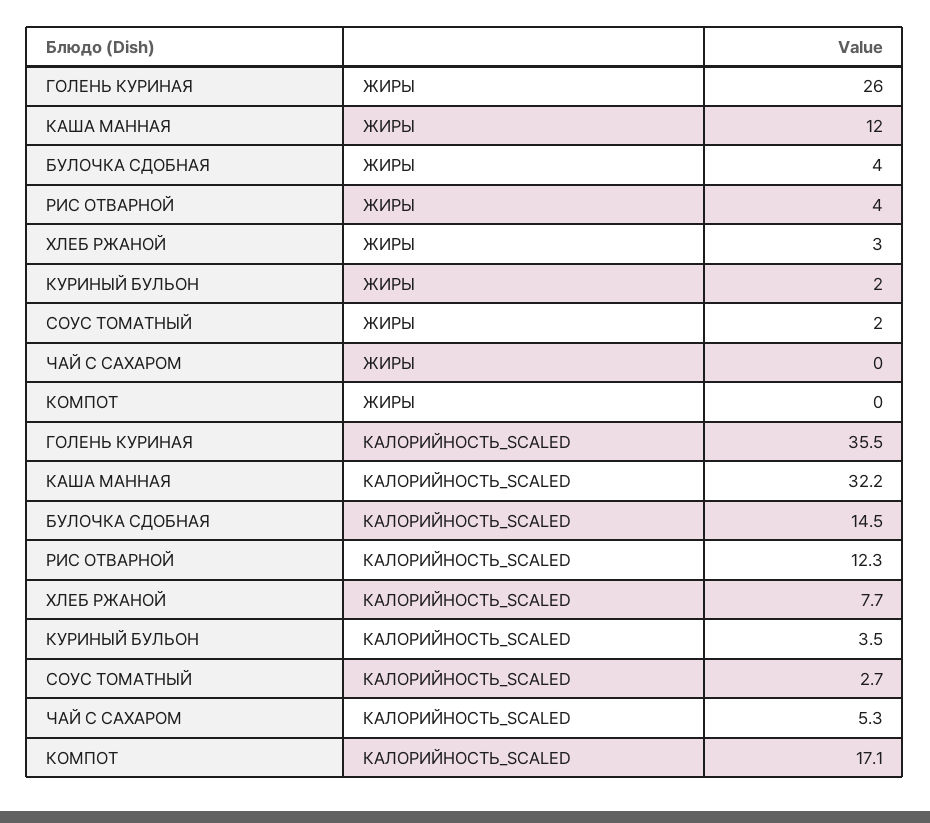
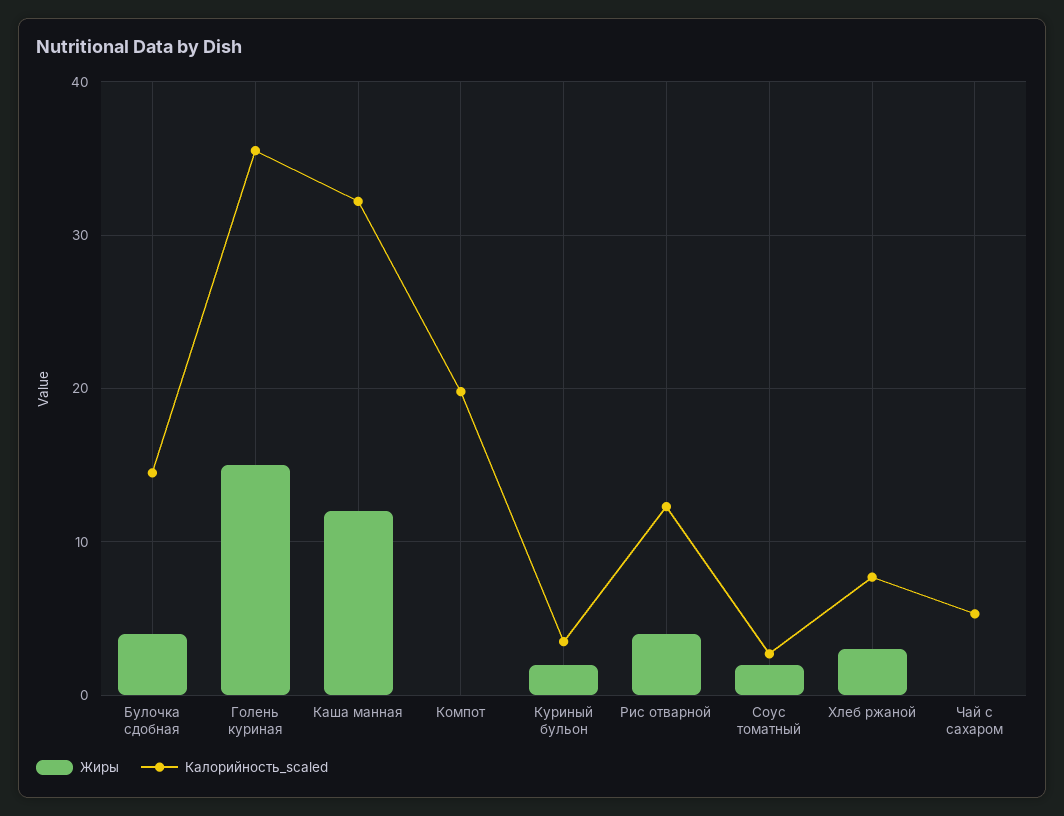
ЖИРЫ, ГОЛЕНЬ КУРИНАЯ: 26 -> 15
КАЛОРИЙНОСТЬ_SCALED, КОМПОТ: 17.1 -> 20

